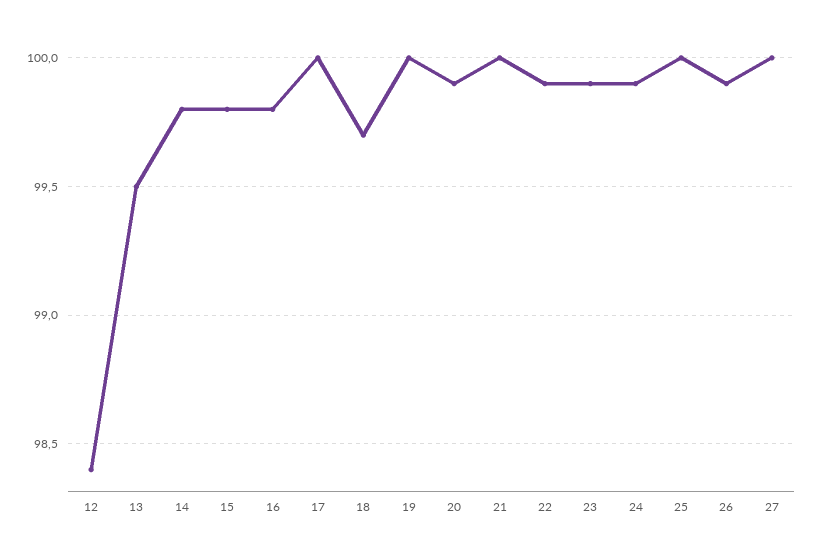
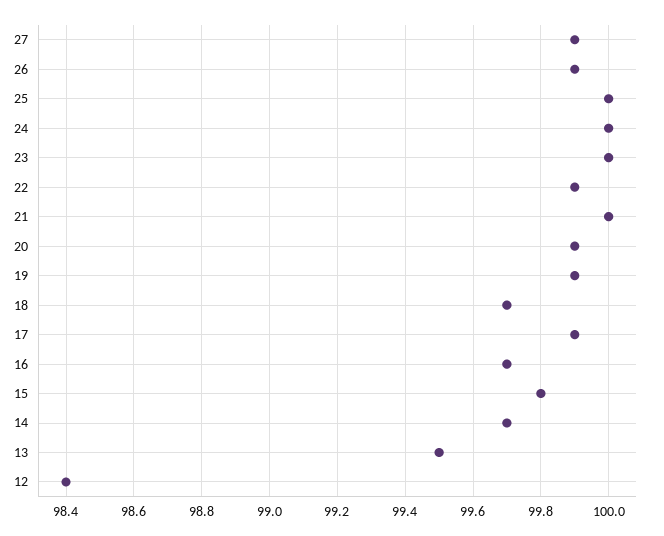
14: 99.8 -> 99.7
16: 99.8 -> 99.7
17: 100 -> 99.9
19: 100 -> 99.9
23: 99.9 -> 100
24: 99.9 -> 100
27: 100 -> 99.9

